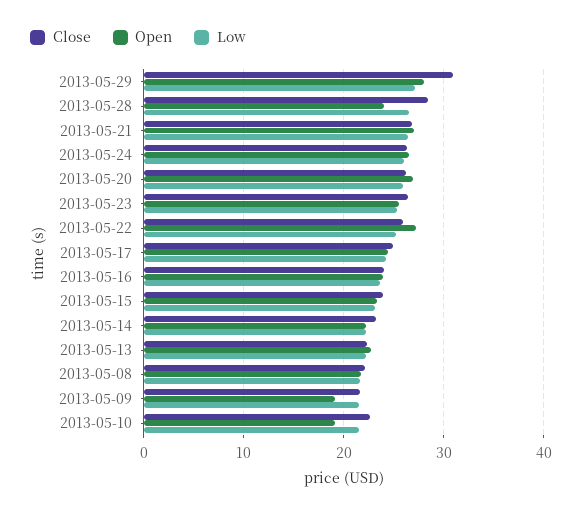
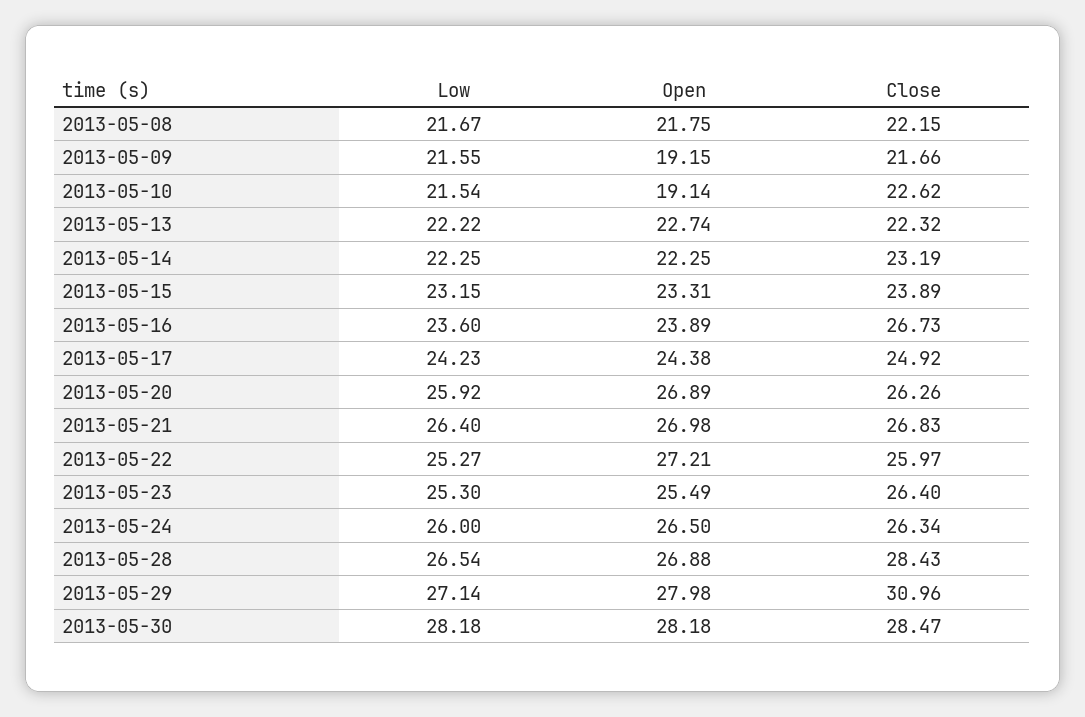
Open, 2013-05-28: 24 -> 26.88
Close, 2013-05-16: 24 -> 26.73
Low, 2013-05-30: none -> 28.18
Open, 2013-05-30: none -> 28.18
Close, 2013-05-30: none -> 28.47

